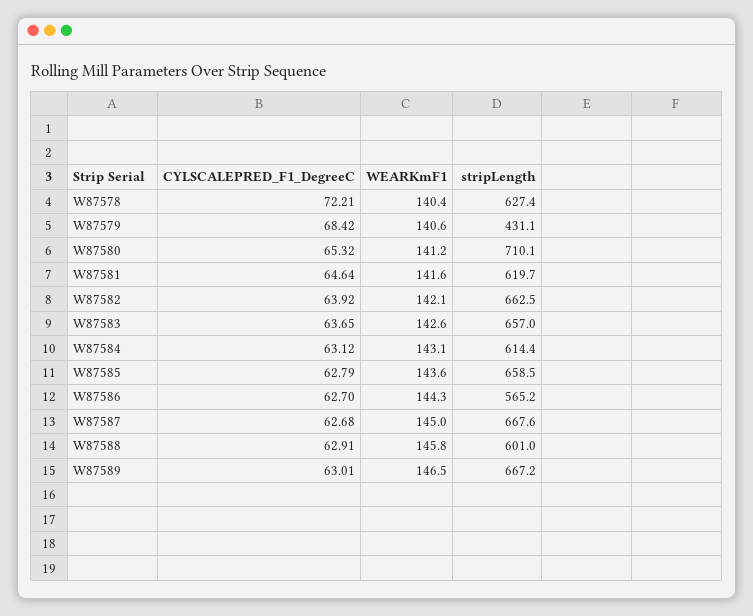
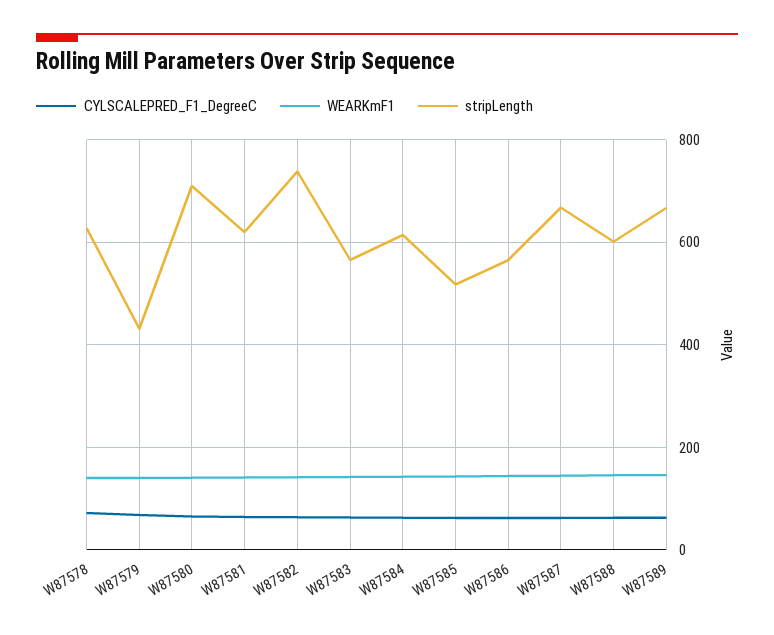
stripLength, W87582: 662.5 -> 740
stripLength, W87583: 657 -> 560
stripLength, W87585: 658.5 -> 520

